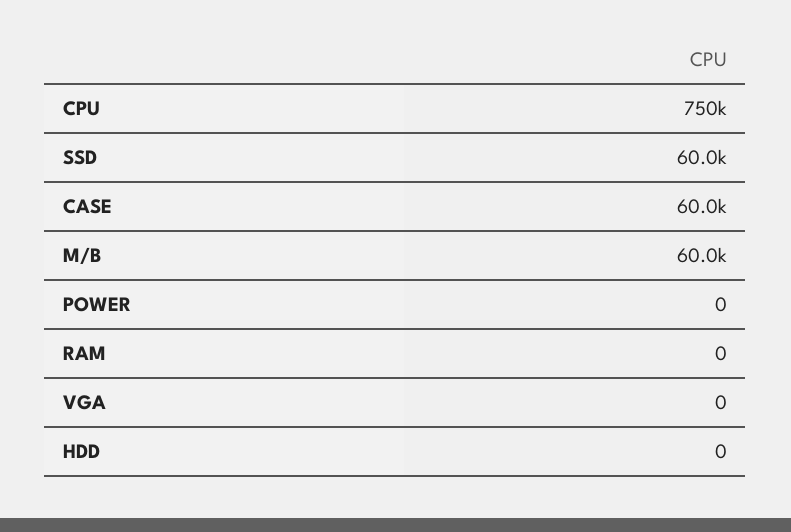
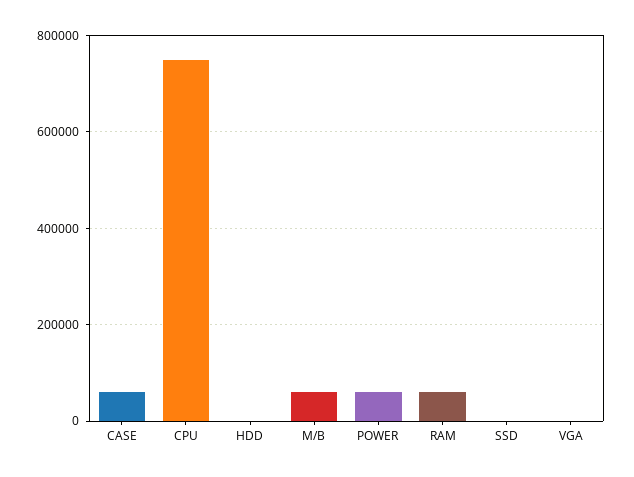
SSD: 60000 -> 0
POWER: 0 -> 60000
RAM: 0 -> 60000

